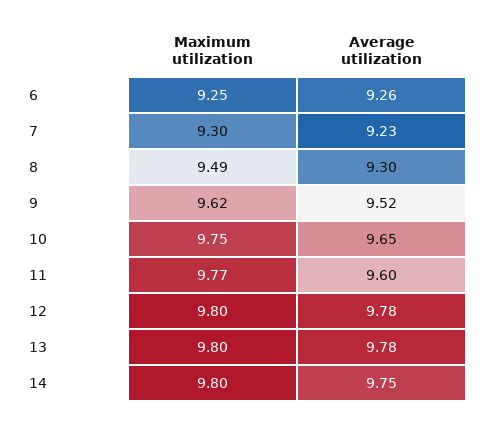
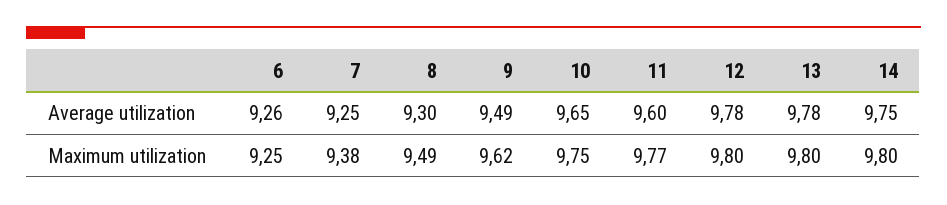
Maximum utilization, 7: 9.3 -> 9.38
Average utilization, 7: 9.23 -> 9.25
Average utilization, 9: 9.52 -> 9.49

